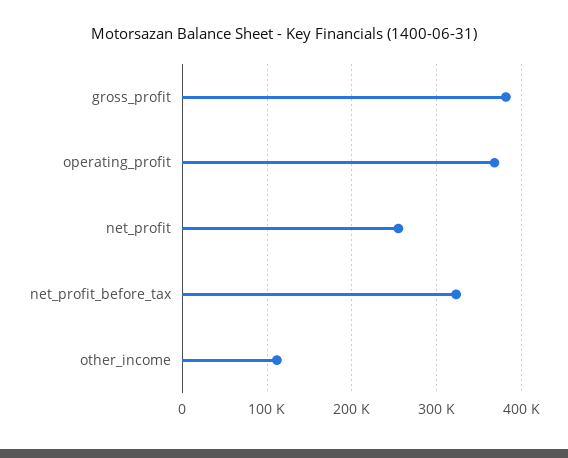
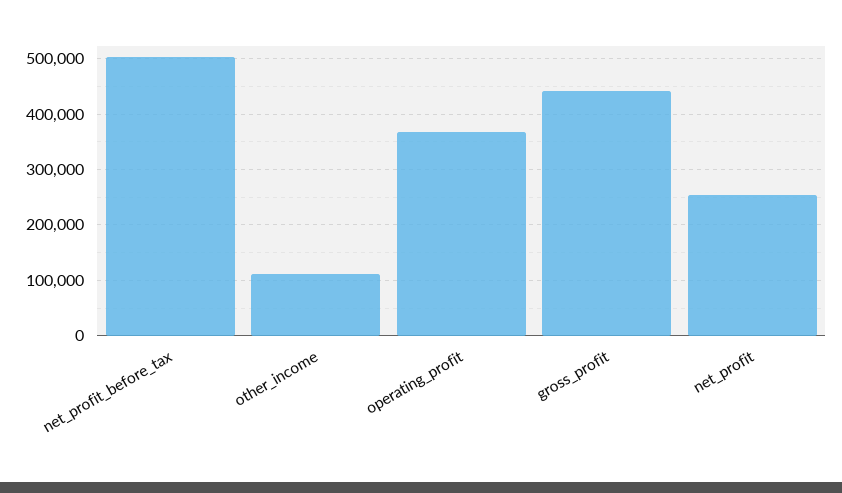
gross_profit: 380000 -> 440000
net_profit_before_tax: 320000 -> 500000

